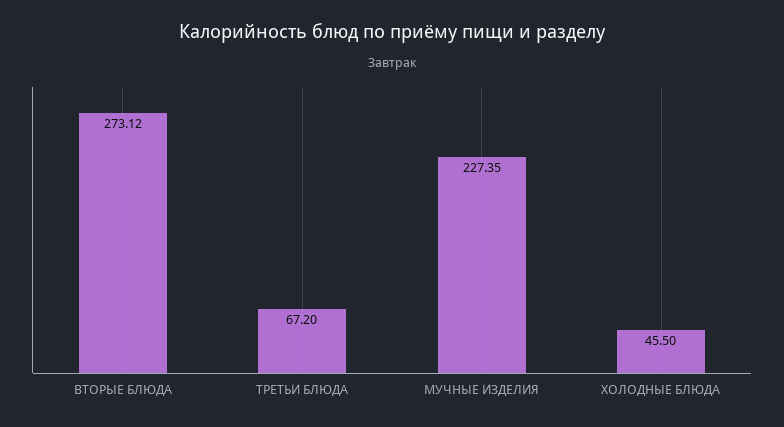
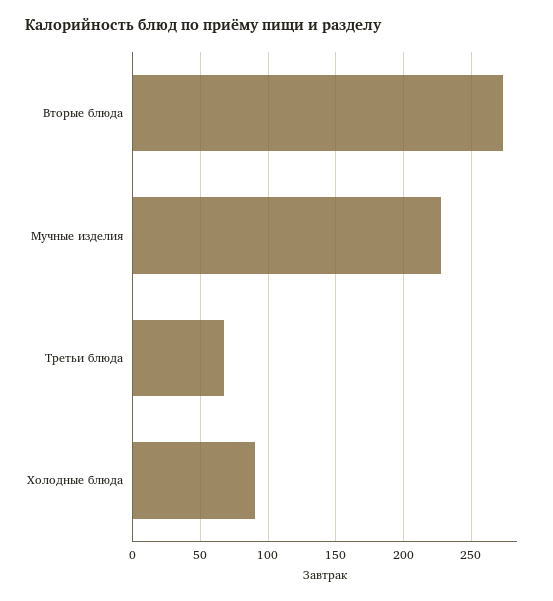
ХОЛОДНЫЕ БЛЮДА: 45.5 -> 90

